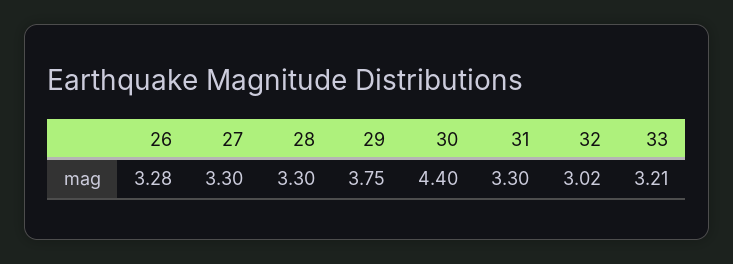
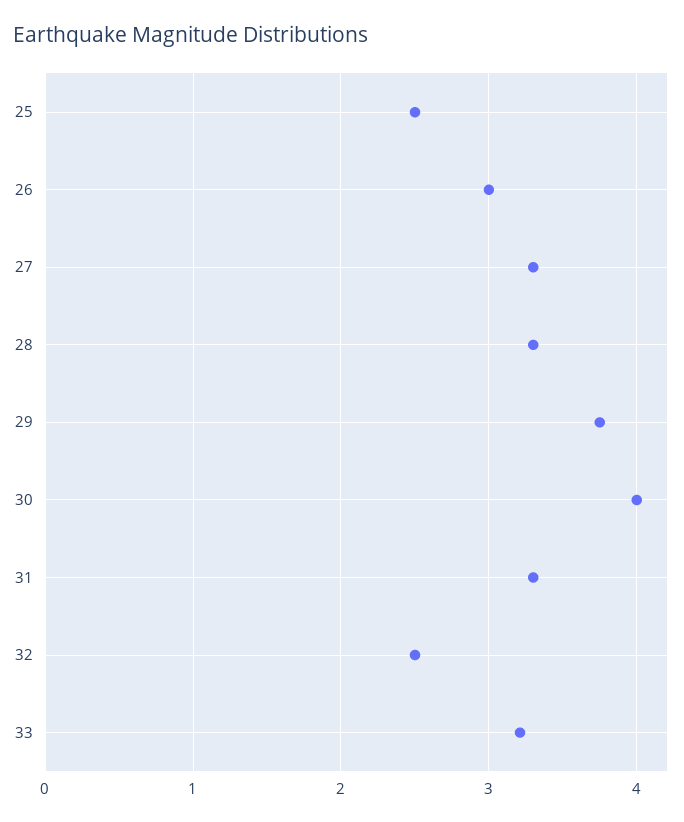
26: 3.28 -> 3
30: 4.4 -> 4
32: 3.02 -> 2.5
25: none -> 2.5

